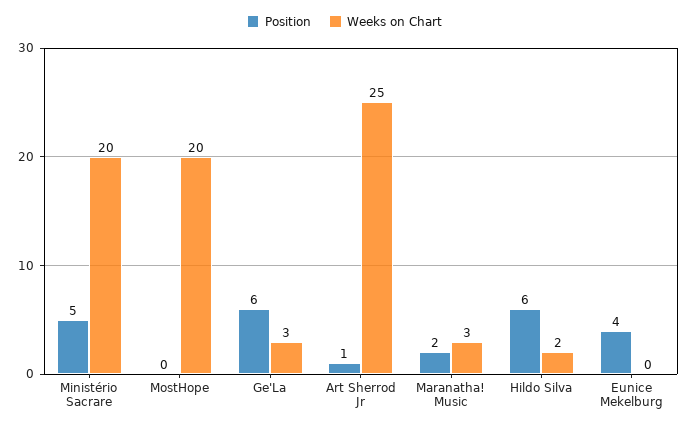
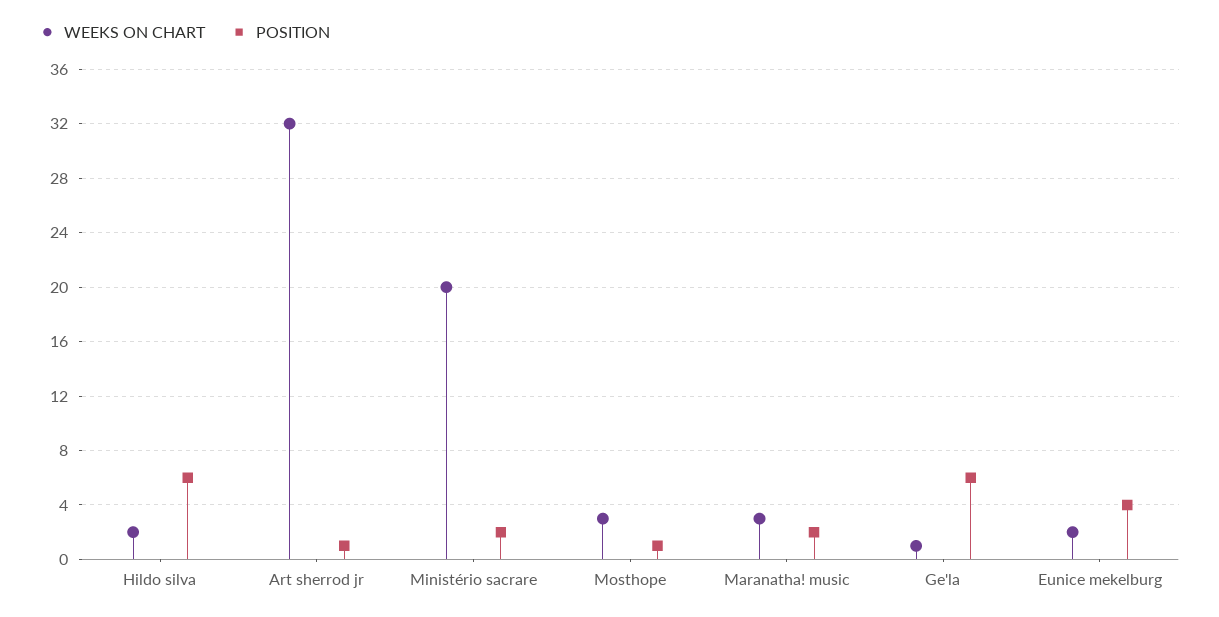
Position, Ministério Sacrare: 5 -> 2
Position, MostHope: 0 -> 1
Weeks on Chart, MostHope: 20 -> 3
Weeks on Chart, Ge'La: 3 -> 1
Weeks on Chart, Art Sherrod Jr: 25 -> 32
Weeks on Chart, Eunice Mekelburg: 0 -> 2

